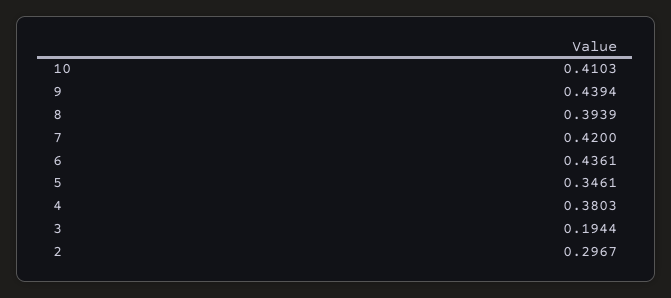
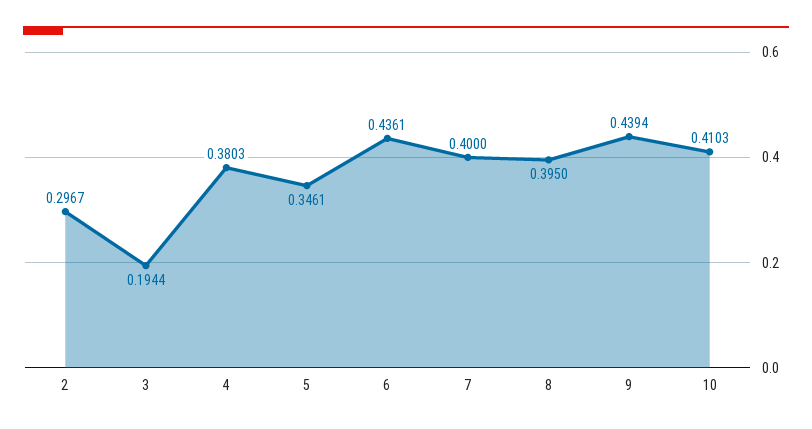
8: 0.3939 -> 0.395
7: 0.42 -> 0.4

